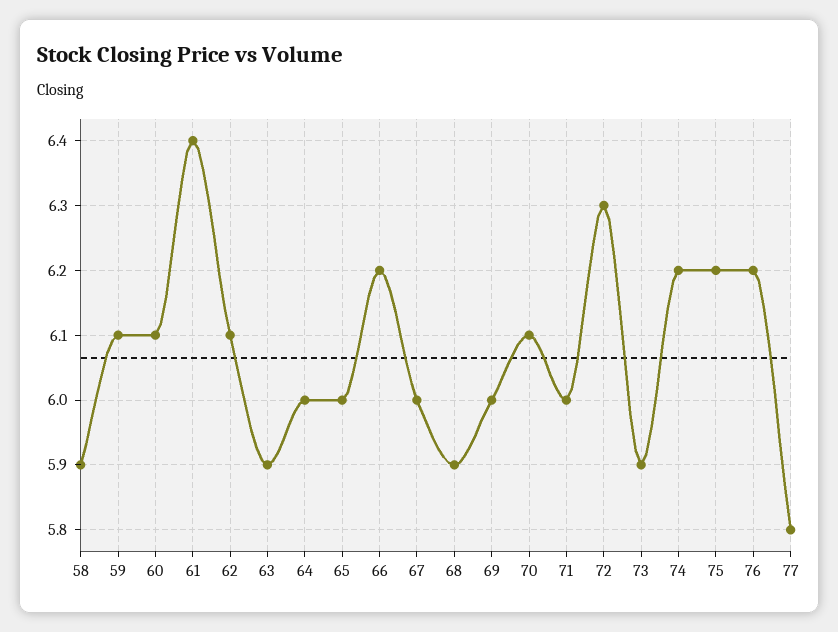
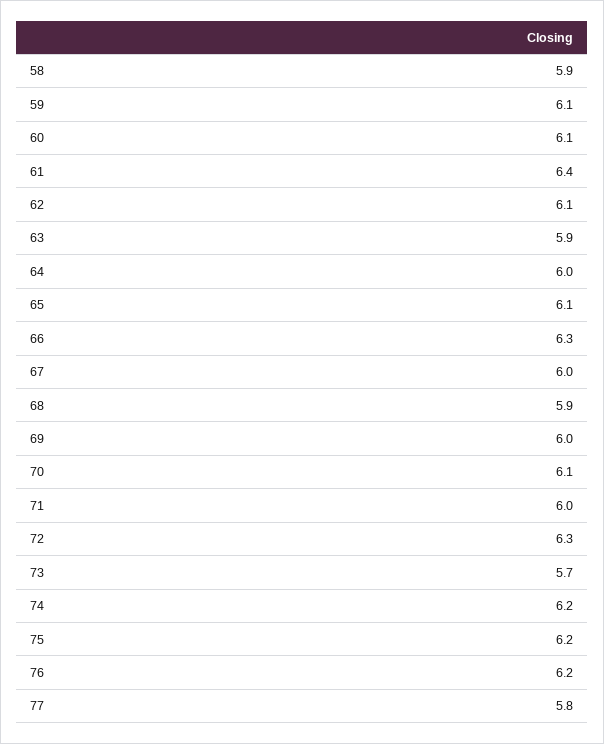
65: 6 -> 6.1
66: 6.2 -> 6.3
73: 5.9 -> 5.7

